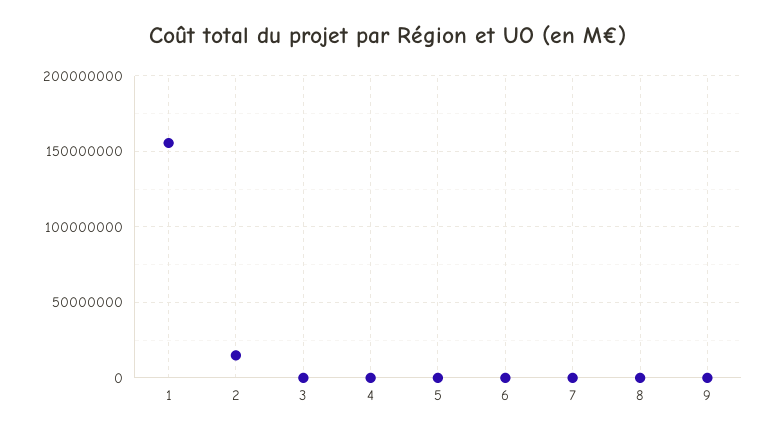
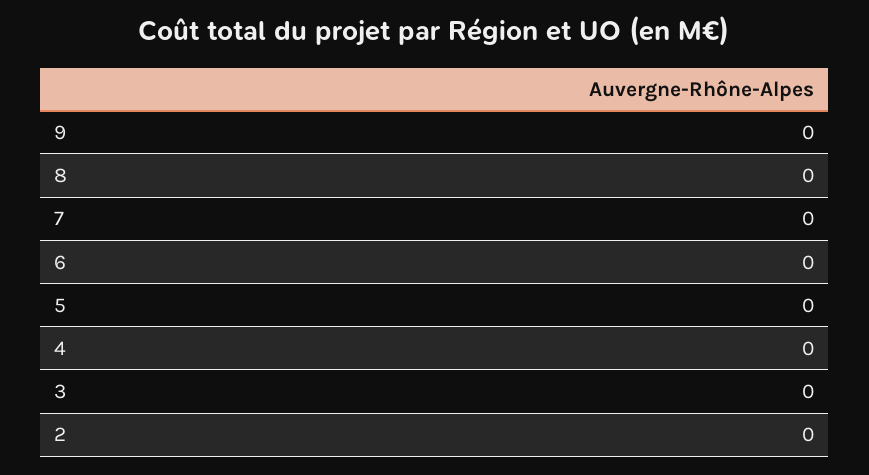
1: 155000000 -> none
2: 15000000 -> 0

